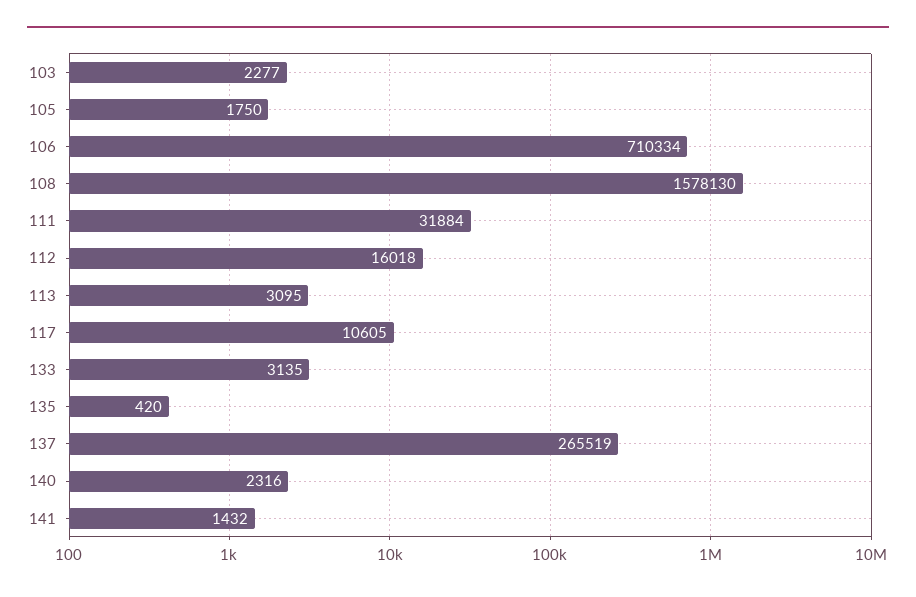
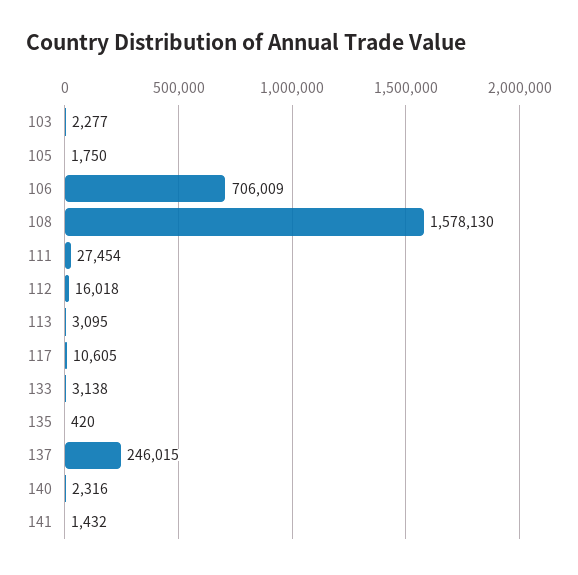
106: 710334 -> 706009
111: 31884 -> 27454
133: 3135 -> 3138
137: 265519 -> 246015

